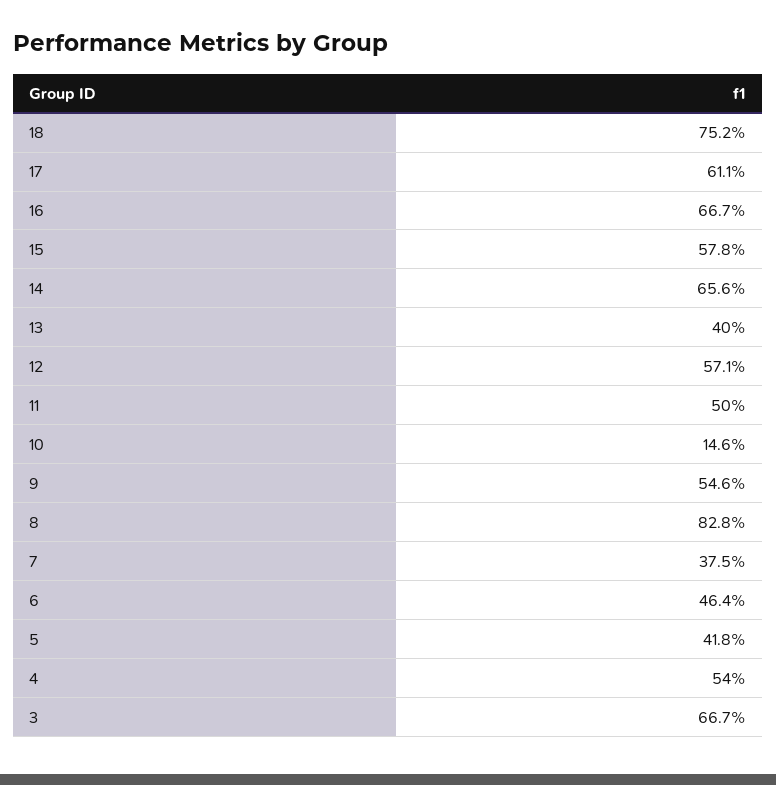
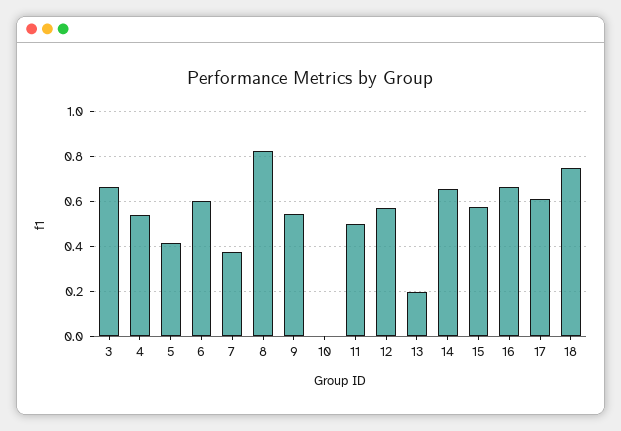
13: 0.4 -> 0.2
10: 0.146 -> 0
6: 0.464 -> 0.6

